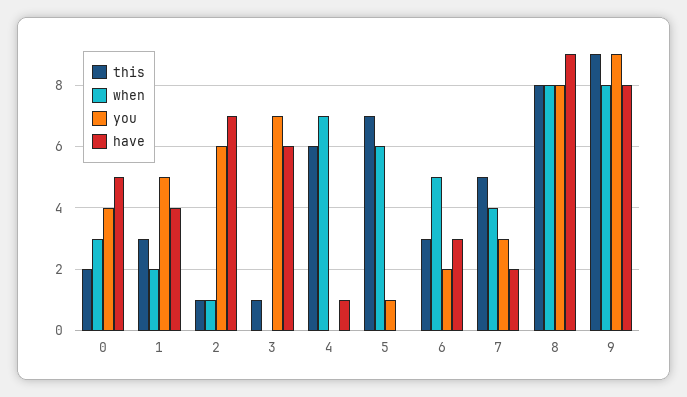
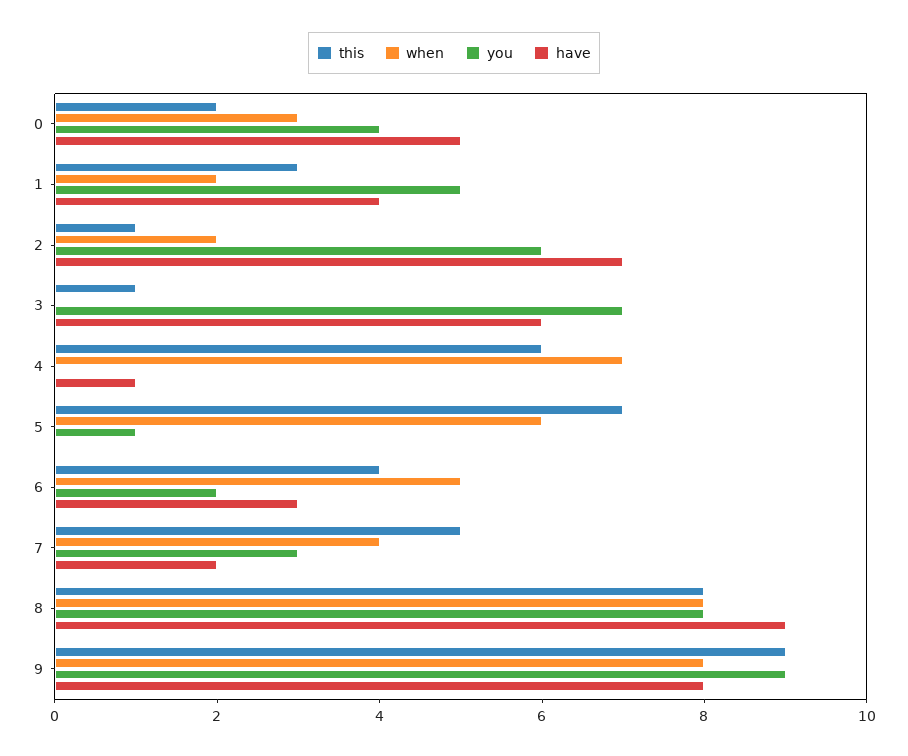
when, 2: 1 -> 2
this, 6: 3 -> 4

